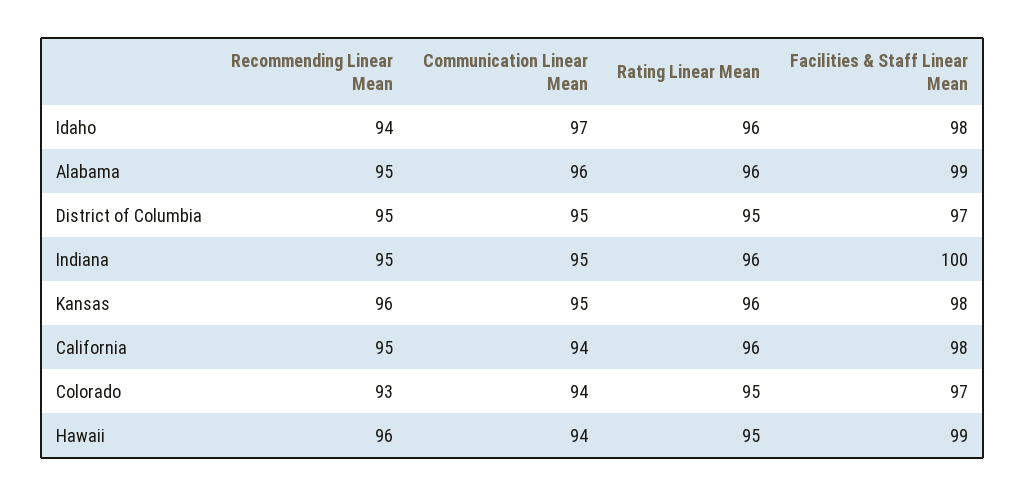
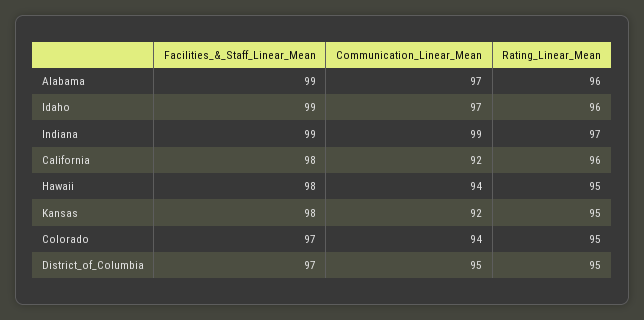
Recommending Linear Mean, Idaho: 94 -> none
Facilities & Staff Linear Mean, Idaho: 98 -> 99
Recommending Linear Mean, Alabama: 95 -> none
Communication Linear Mean, Alabama: 96 -> 97
Recommending Linear Mean, District of Columbia: 95 -> none
Recommending Linear Mean, Indiana: 95 -> none
Communication Linear Mean, Indiana: 95 -> 99
Rating Linear Mean, Indiana: 96 -> 97
Facilities & Staff Linear Mean, Indiana: 100 -> 99
Recommending Linear Mean, Kansas: 96 -> none
Communication Linear Mean, Kansas: 95 -> 92
Rating Linear Mean, Kansas: 96 -> 95
Recommending Linear Mean, California: 95 -> none
Communication Linear Mean, California: 94 -> 92
Recommending Linear Mean, Colorado: 93 -> none
Recommending Linear Mean, Hawaii: 96 -> none
Facilities & Staff Linear Mean, Hawaii: 99 -> 98

